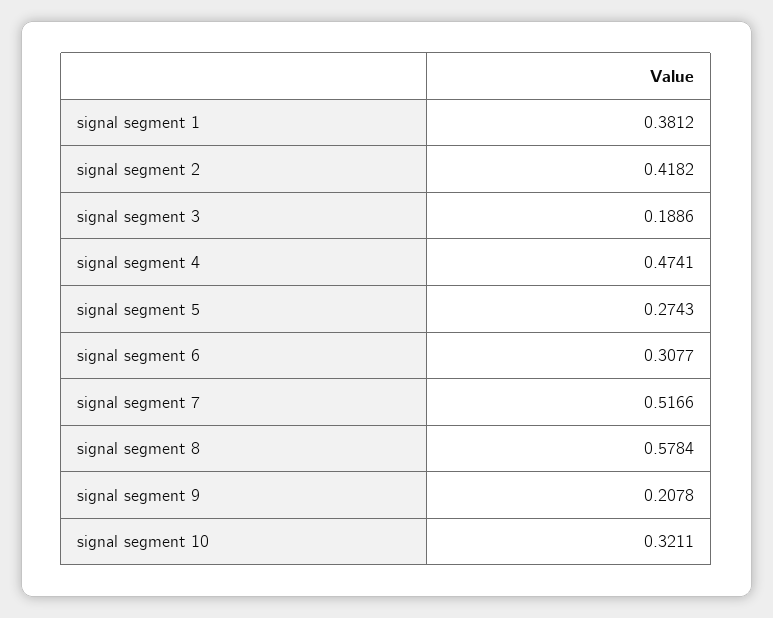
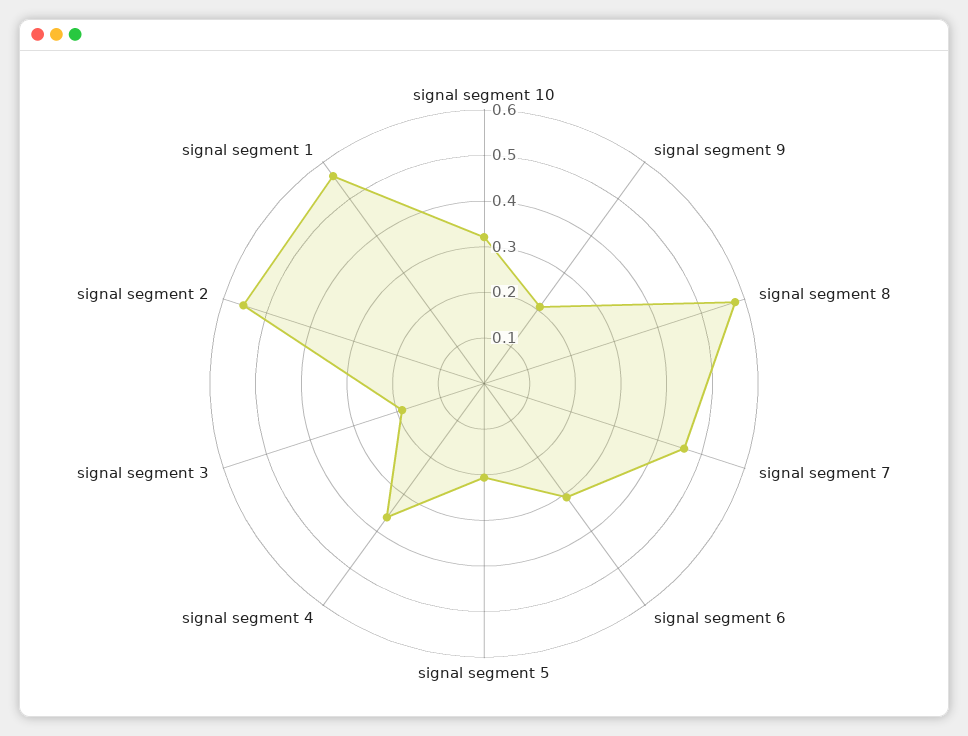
signal segment 1: 0.3812 -> 0.56
signal segment 2: 0.4182 -> 0.56
signal segment 4: 0.4741 -> 0.36
signal segment 5: 0.2743 -> 0.2
signal segment 7: 0.5166 -> 0.46

